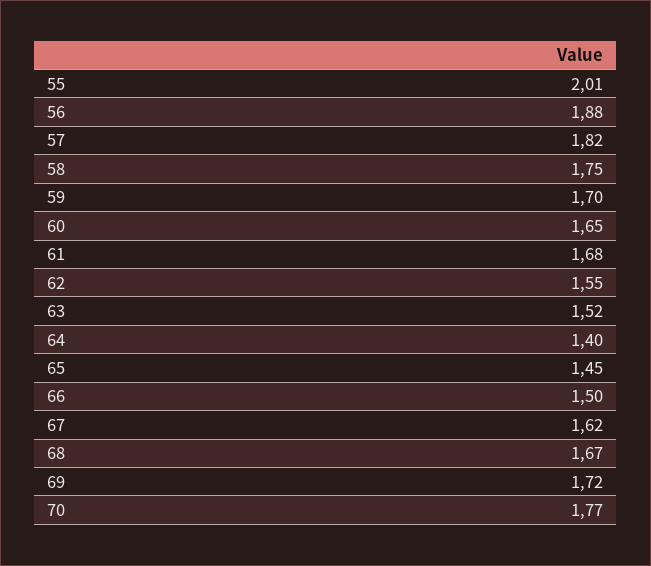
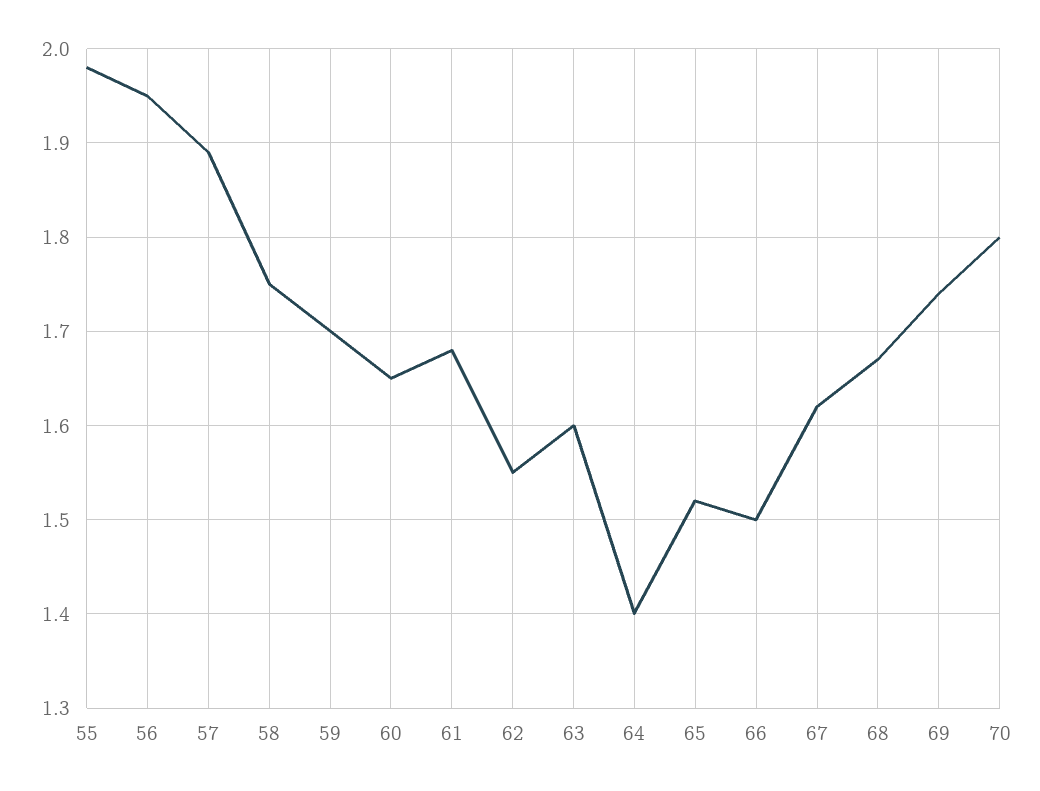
55: 2.01 -> 1.98
56: 1.88 -> 1.95
57: 1.82 -> 1.89
63: 1.52 -> 1.6
65: 1.45 -> 1.52
69: 1.72 -> 1.74
70: 1.77 -> 1.8

